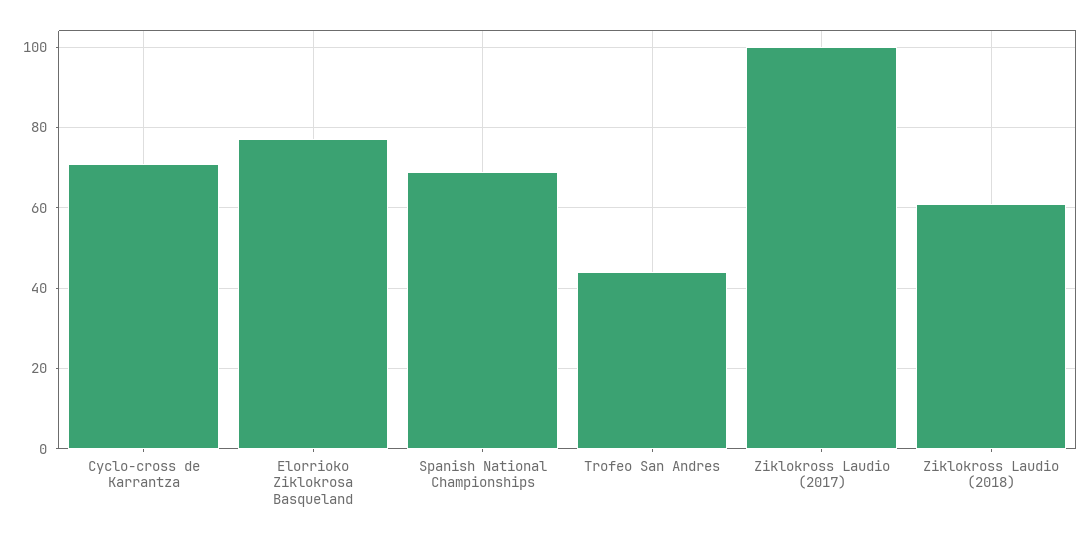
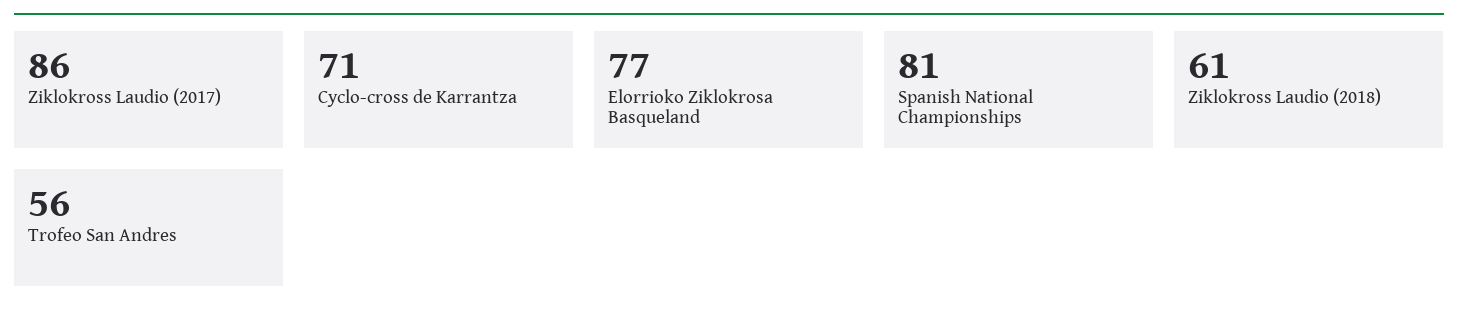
Spanish National Championships: 70 -> 81
Trofeo San Andres: 45 -> 56
Ziklokross Laudio (2017): 100 -> 86

